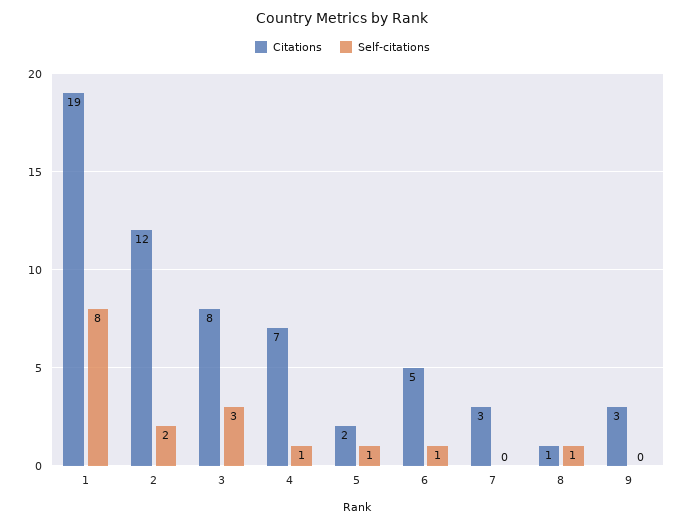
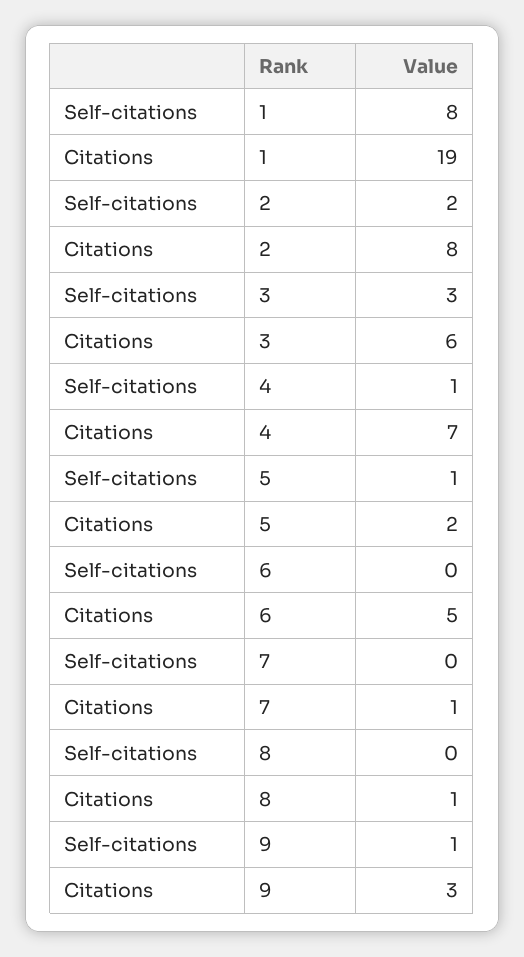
Citations, 2: 12 -> 8
Citations, 3: 8 -> 6
Self-citations, 6: 1 -> 0
Citations, 7: 3 -> 1
Self-citations, 8: 1 -> 0
Self-citations, 9: 0 -> 1

